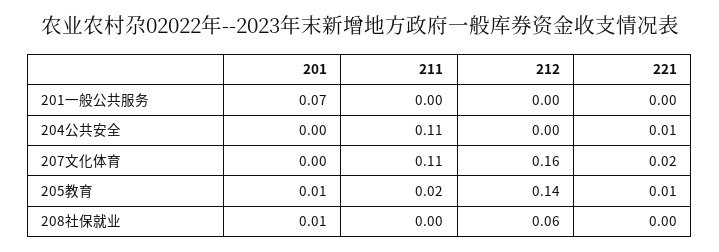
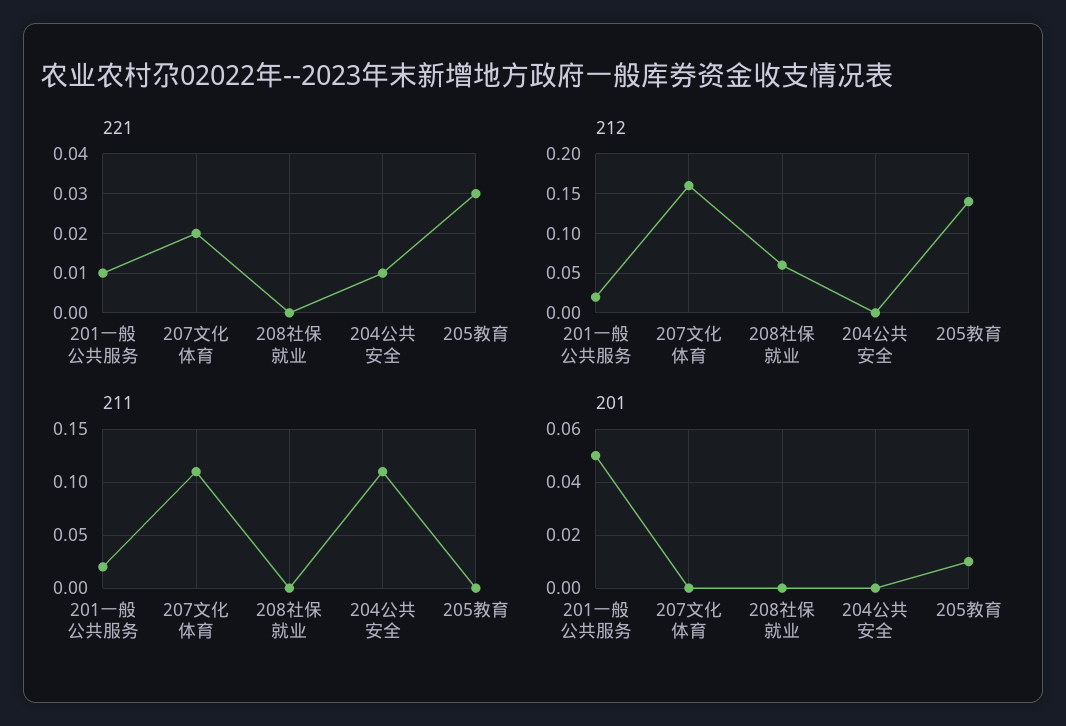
201, 201一般公共服务: 0.07 -> 0.05
211, 201一般公共服务: 0 -> 0.02
212, 201一般公共服务: 0 -> 0.02
221, 201一般公共服务: 0 -> 0.01
211, 205教育: 0.02 -> 0
221, 205教育: 0.01 -> 0.03
201, 208社保就业: 0.01 -> 0

